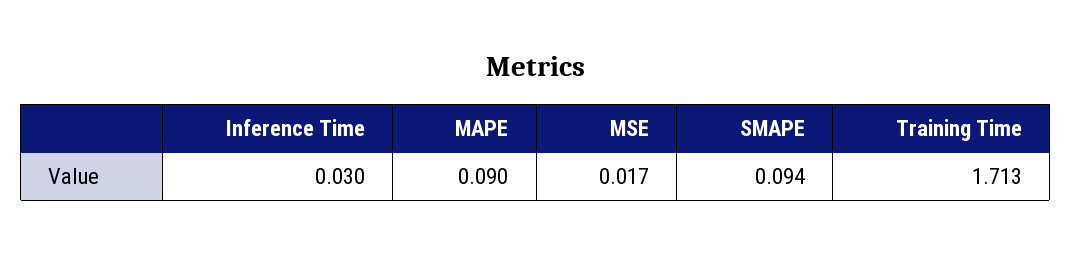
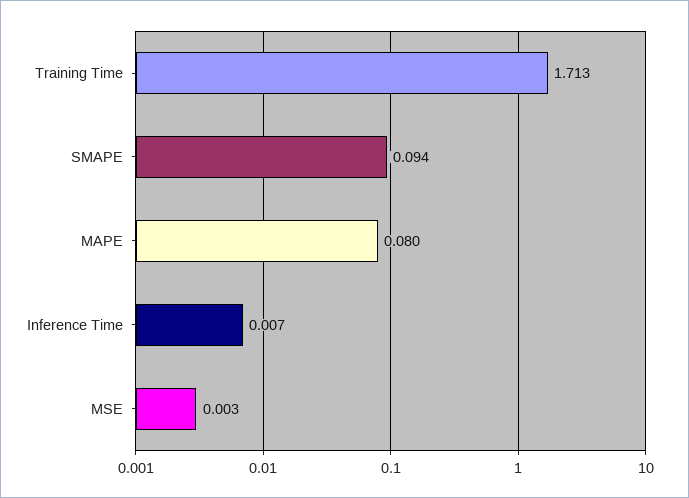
Inference Time: 0.03 -> 0.007
MAPE: 0.09 -> 0.08
MSE: 0.017 -> 0.003

